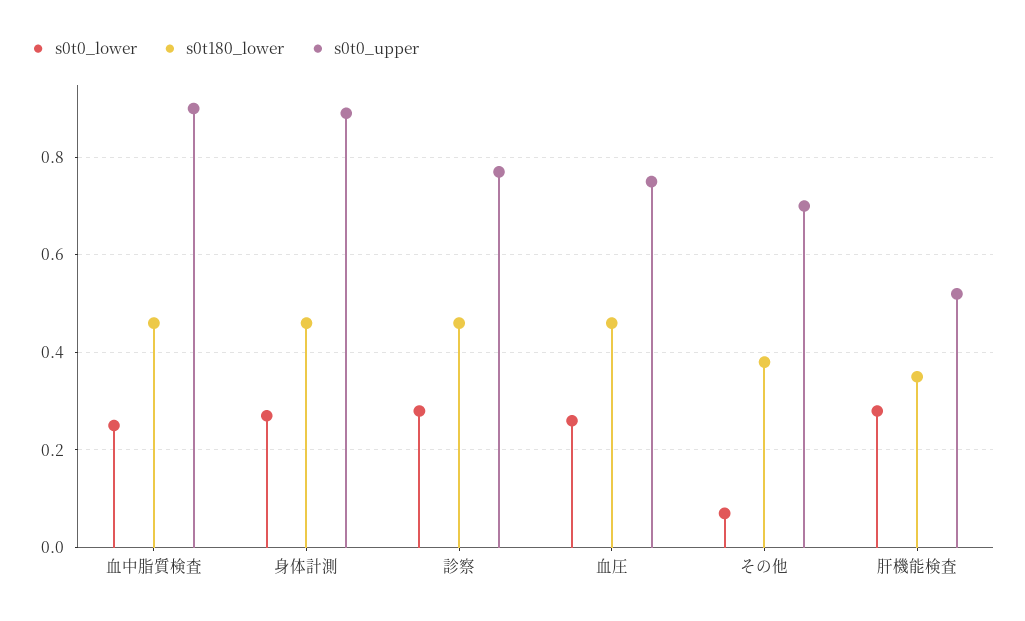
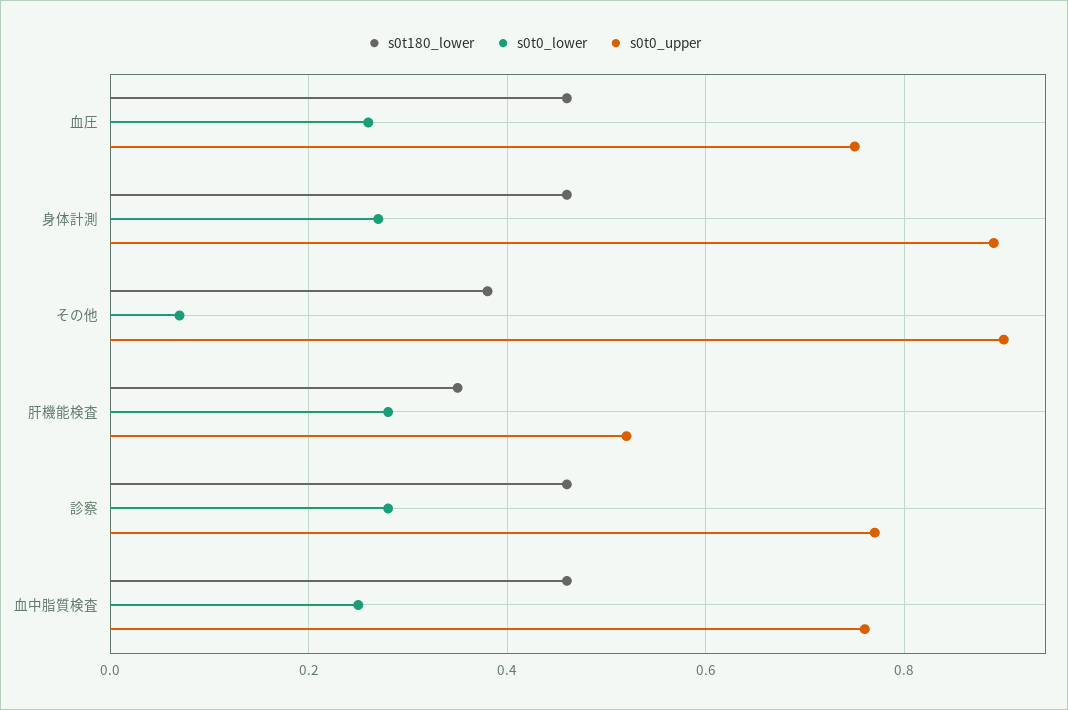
s0t0_upper, 血中脂質検査: 0.9 -> 0.75
s0t0_upper, その他: 0.7 -> 0.9

